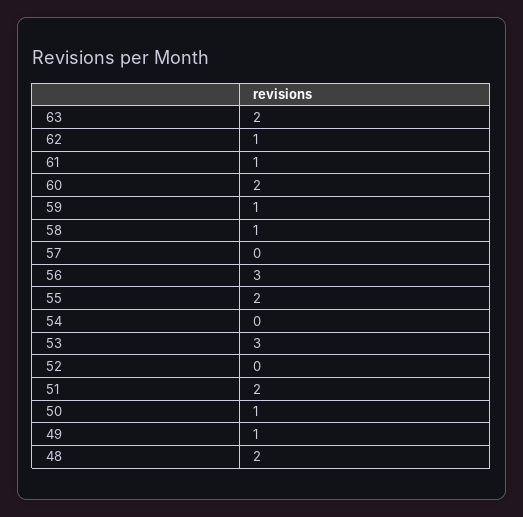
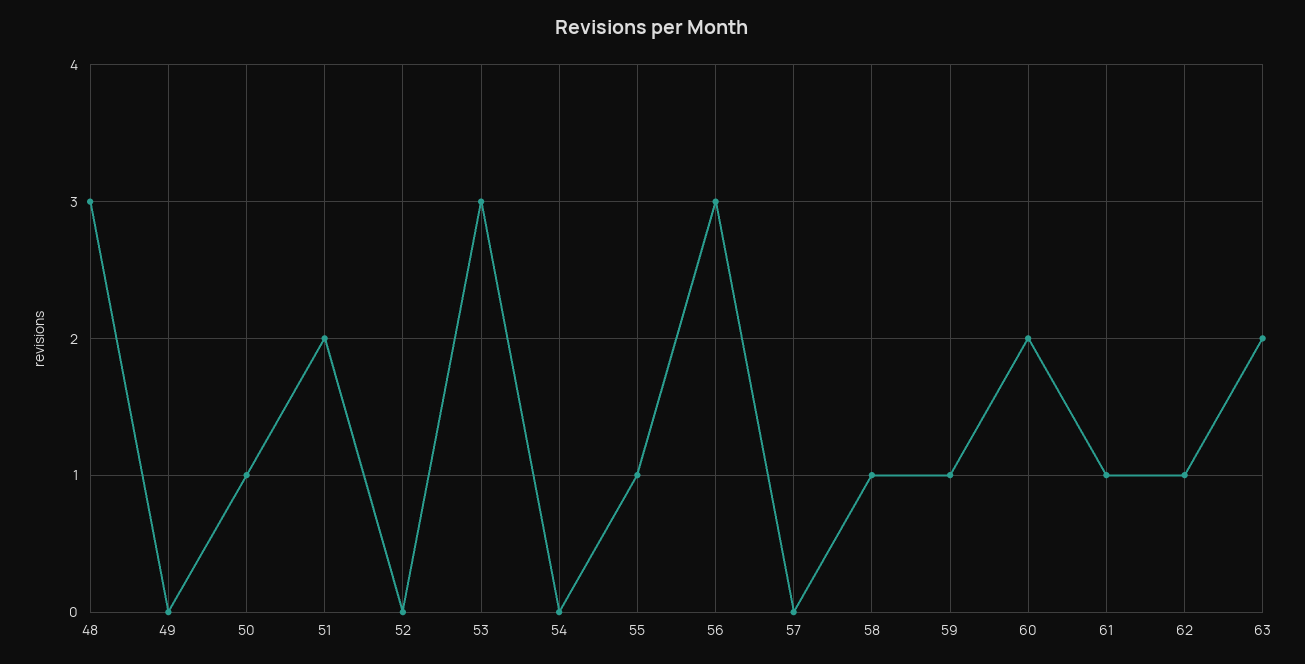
55: 2 -> 1
49: 1 -> 0
48: 2 -> 3

